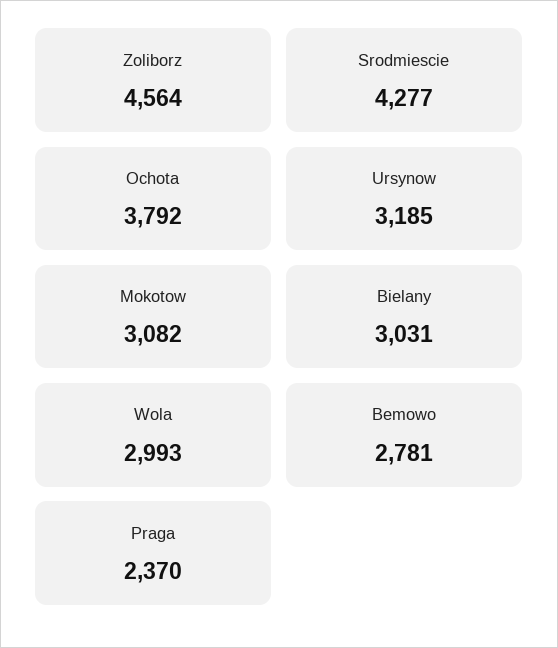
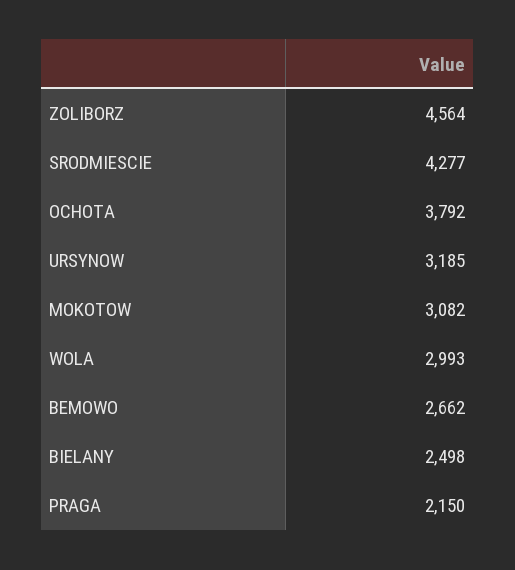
Bielany: 3031 -> 2498
Bemowo: 2781 -> 2662
Praga: 2370 -> 2150

